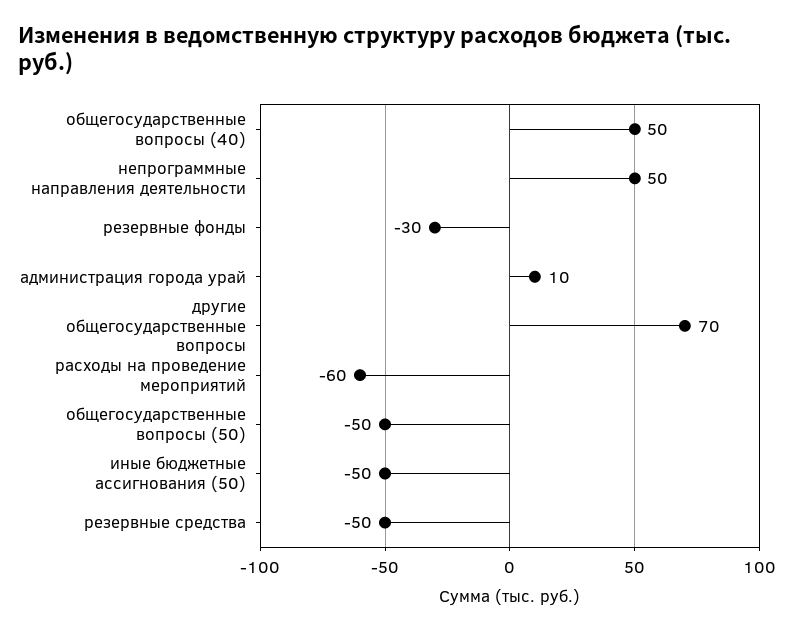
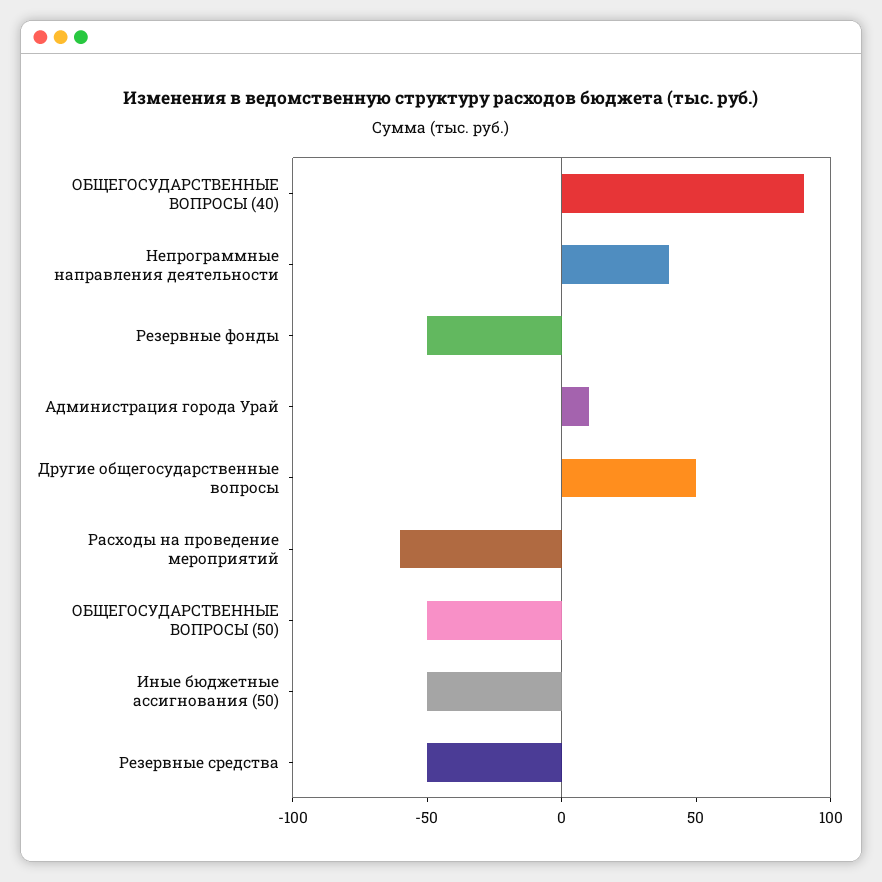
общегосударственные вопросы (40): 50 -> 90
непрограммные направления деятельности: 50 -> 40
резервные фонды: -30 -> -50
другие общегосударственные вопросы: 70 -> 50

